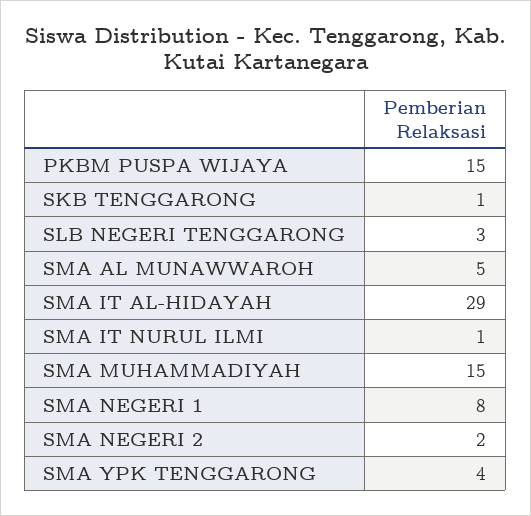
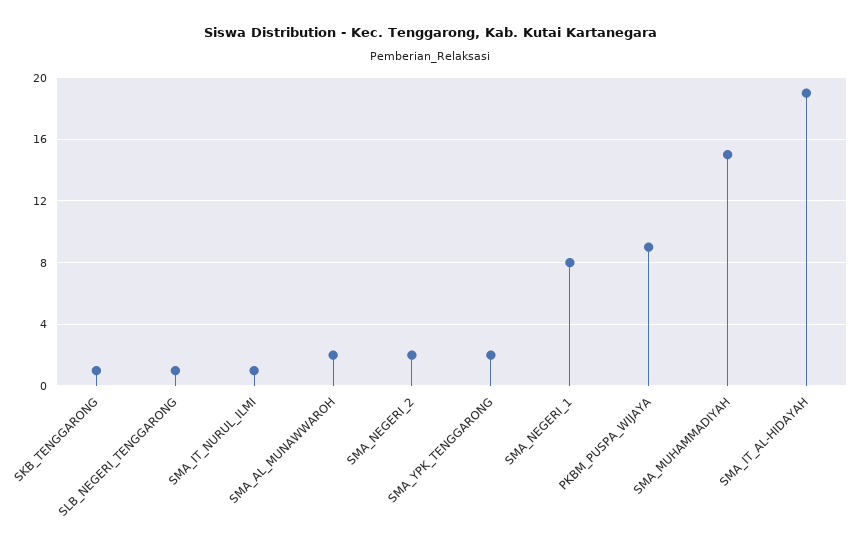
PKBM PUSPA WIJAYA: 15 -> 9
SLB NEGERI TENGGARONG: 3 -> 1
SMA AL MUNAWWAROH: 5 -> 2
SMA IT AL-HIDAYAH: 29 -> 19
SMA YPK TENGGARONG: 4 -> 2

